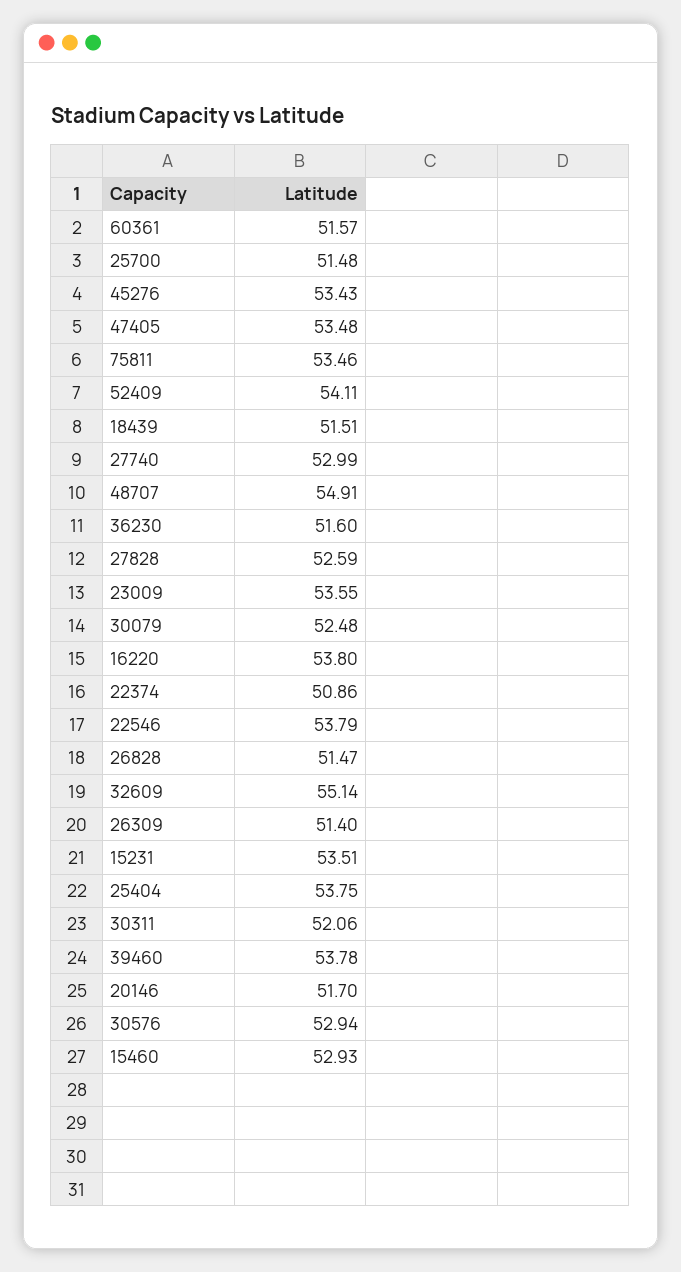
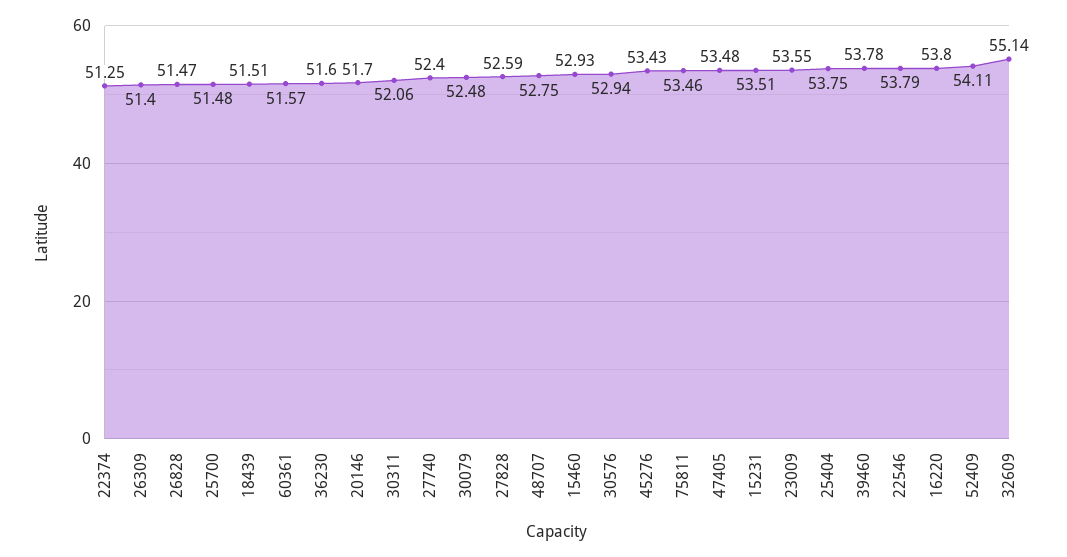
27740: 52.99 -> 52.4
48707: 54.91 -> 52.75
22374: 50.86 -> 51.25

